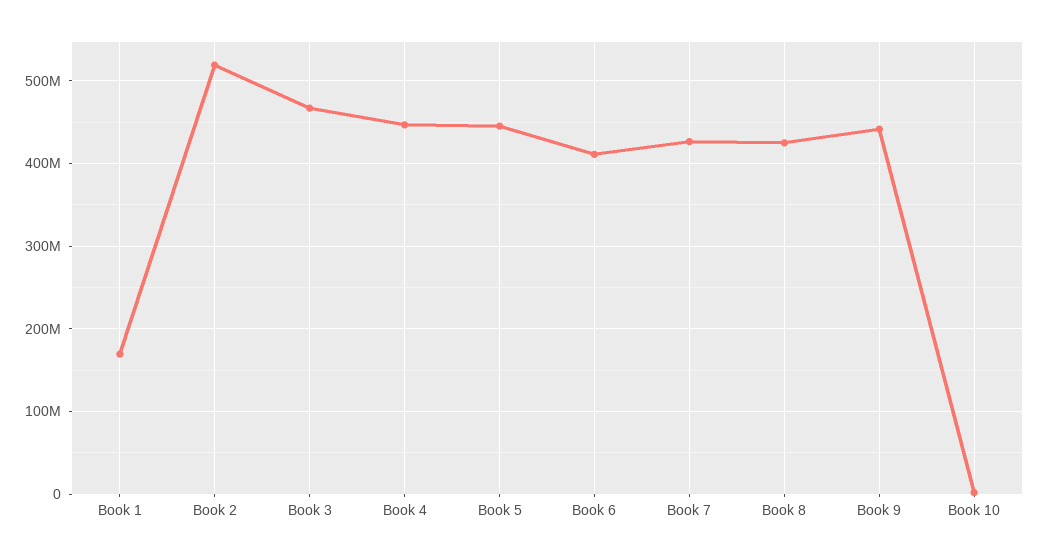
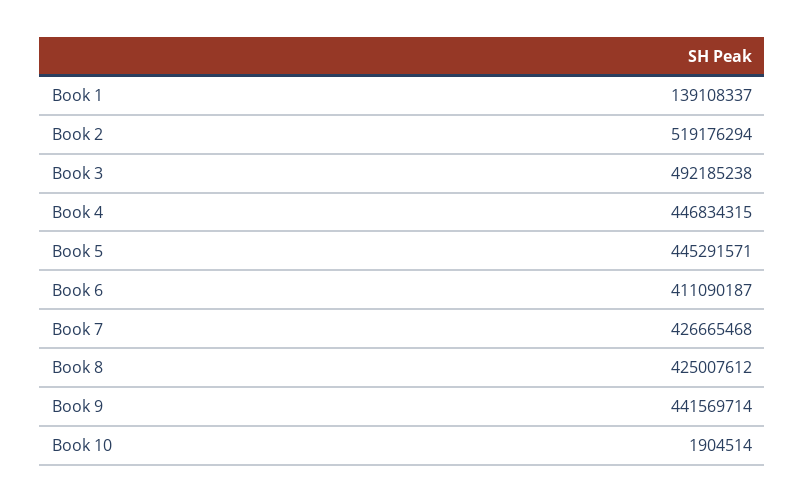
Book 1: 170000000 -> 139108337
Book 3: 470000000 -> 492185238

